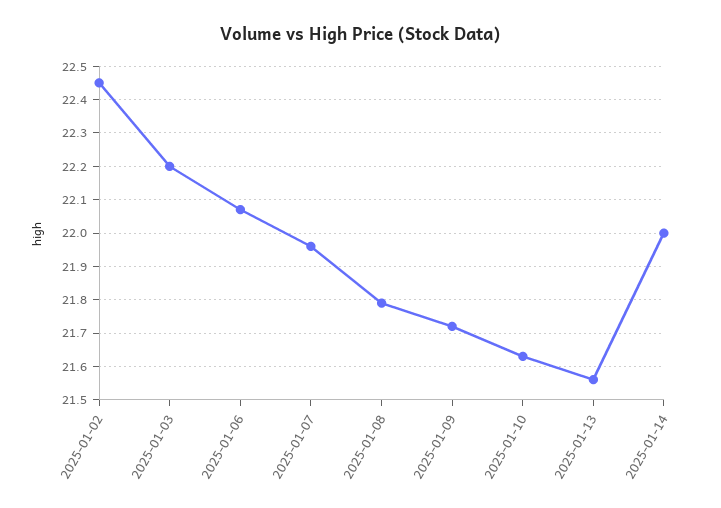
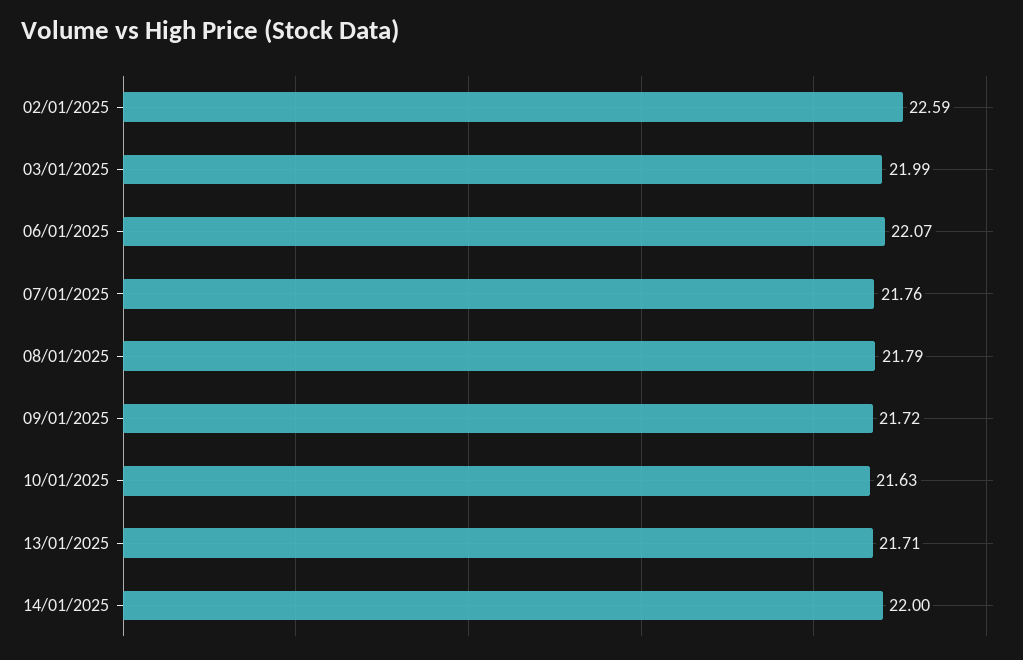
2025-01-02: 22.45 -> 22.59
2025-01-03: 22.2 -> 21.99
2025-01-07: 21.95 -> 21.76
2025-01-13: 21.55 -> 21.71

